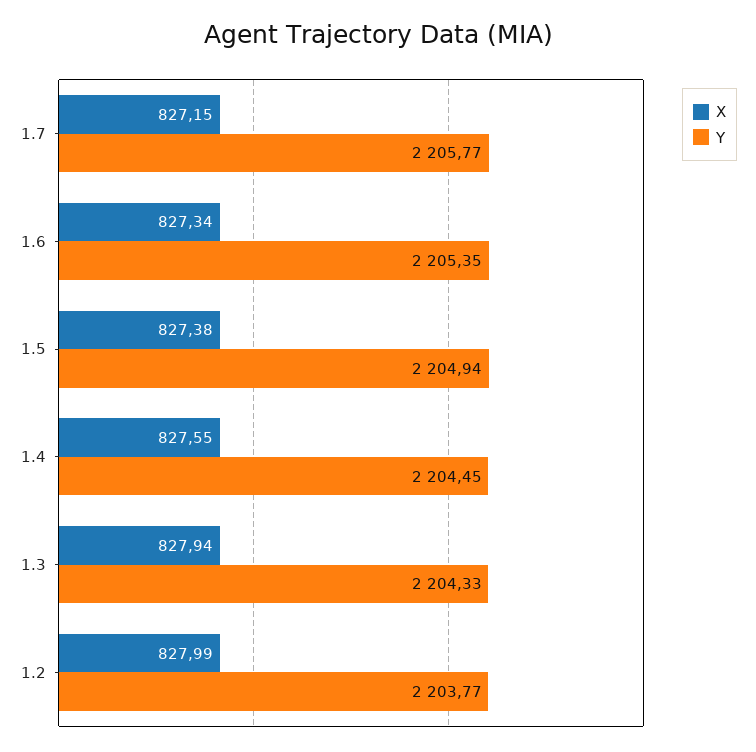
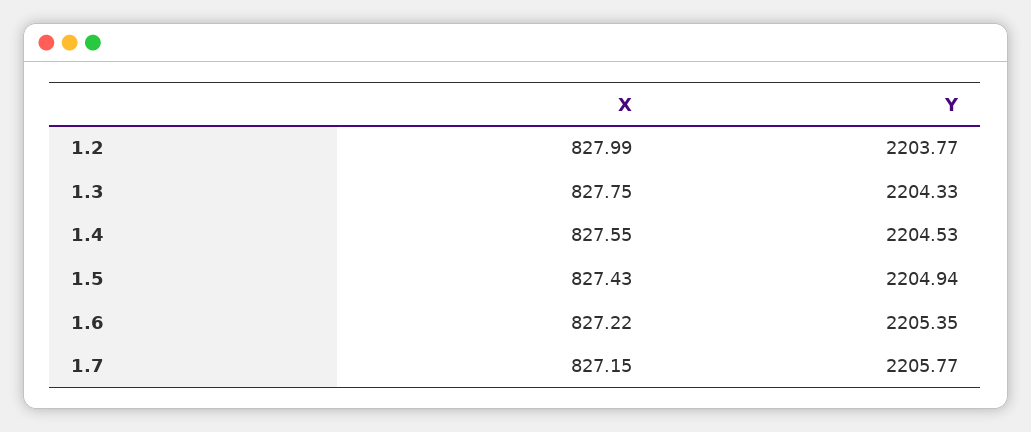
X, 1.6: 827.34 -> 827.22
X, 1.5: 827.38 -> 827.43
Y, 1.4: 2204.45 -> 2204.53
X, 1.3: 827.94 -> 827.75

